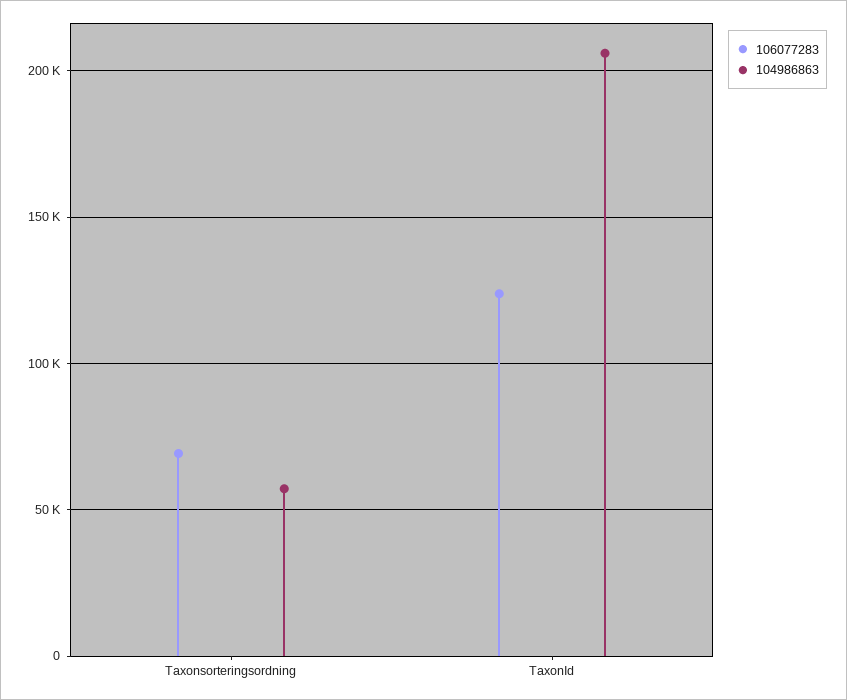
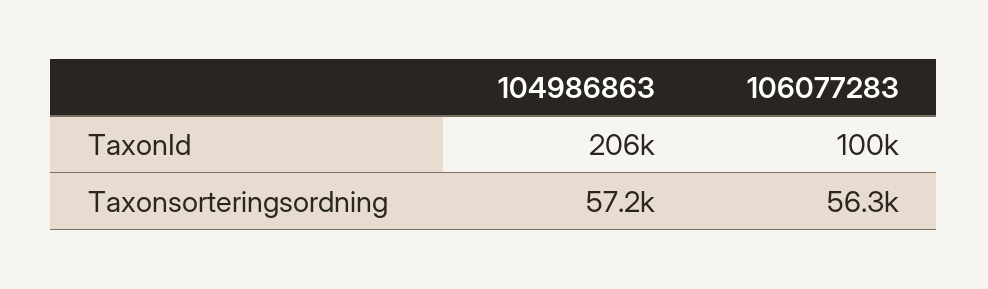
106077283, Taxonsorteringsordning: 70000 -> 56300
106077283, TaxonId: 125000 -> 100000

